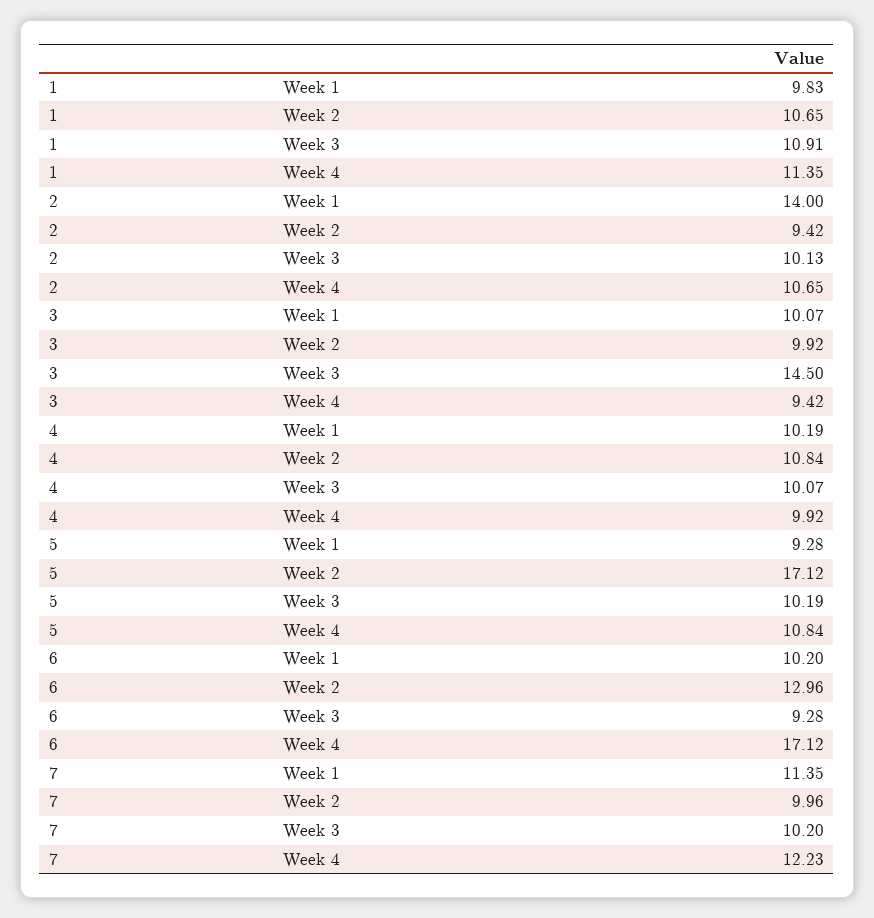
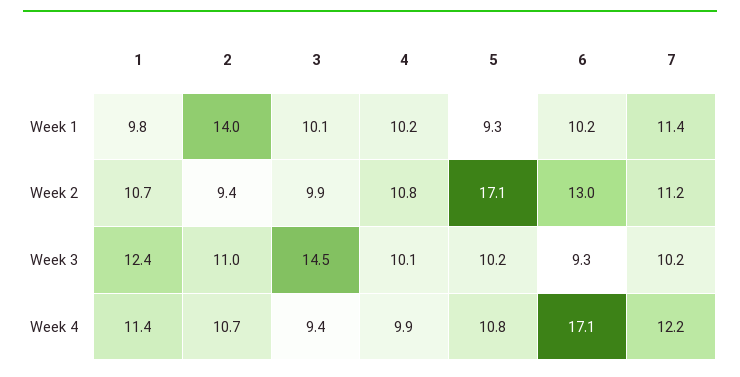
1, Week 3: 10.91 -> 12.4
2, Week 3: 10.13 -> 11
7, Week 2: 9.96 -> 11.2

